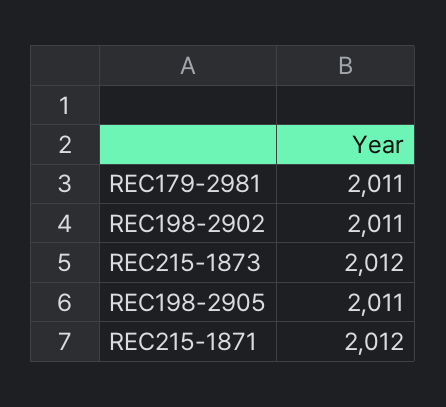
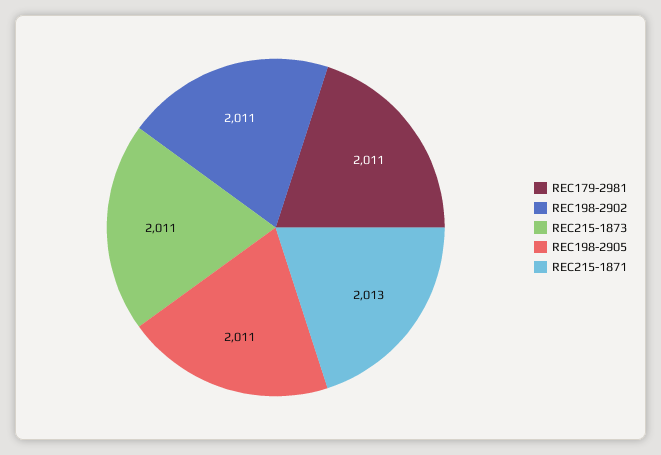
REC215-1873: 2012 -> 2011
REC215-1871: 2012 -> 2013

